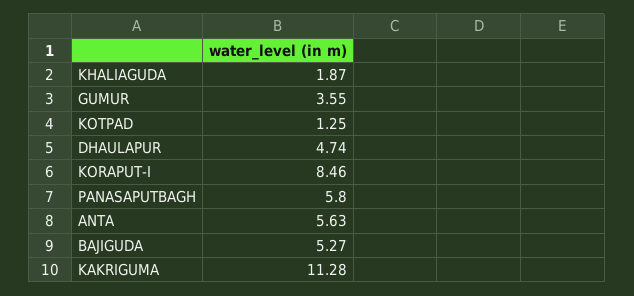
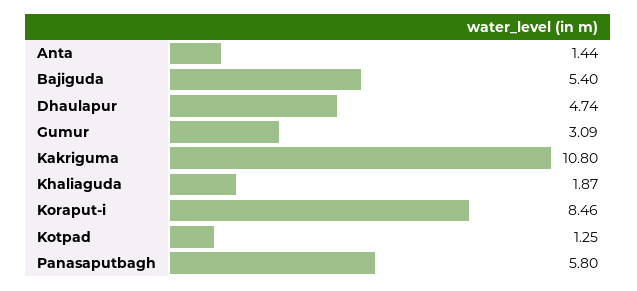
GUMUR: 3.55 -> 3.09
ANTA: 5.63 -> 1.44
BAJIGUDA: 5.27 -> 5.4
KAKRIGUMA: 11.28 -> 10.8

